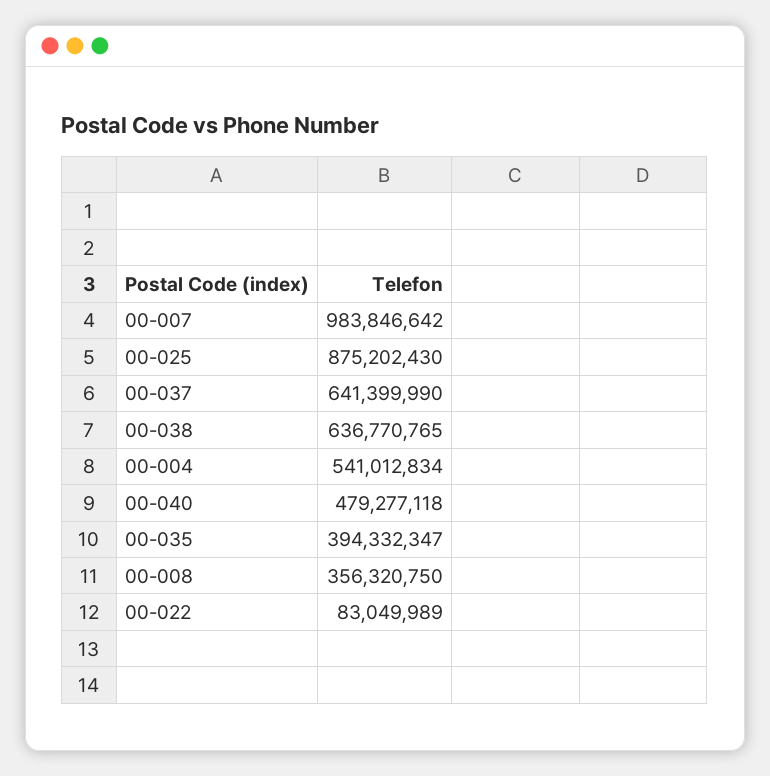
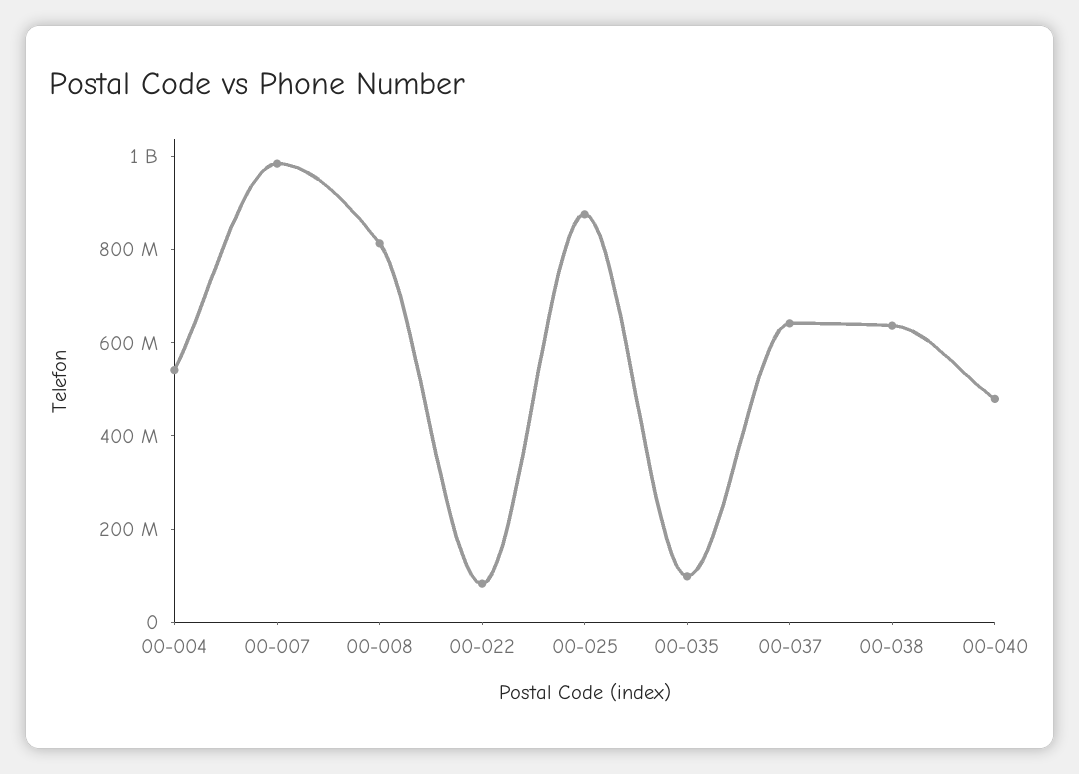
00-035: 394332347 -> 100000000
00-008: 356320750 -> 800000000

